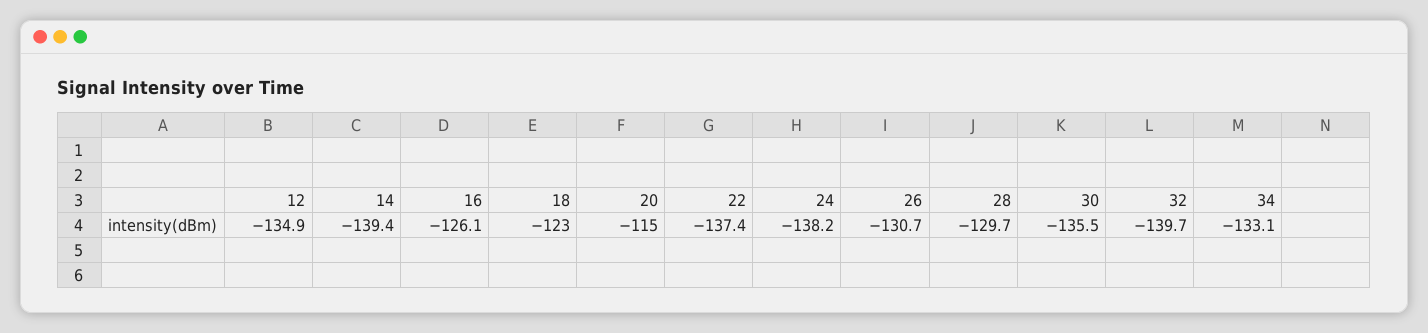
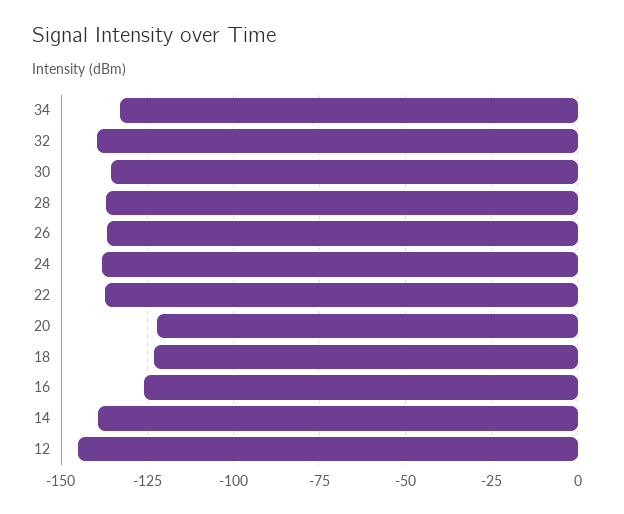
12: -134.9 -> -145
20: -115 -> -122.5
26: -130.7 -> -137.5
28: -129.7 -> -137.5

